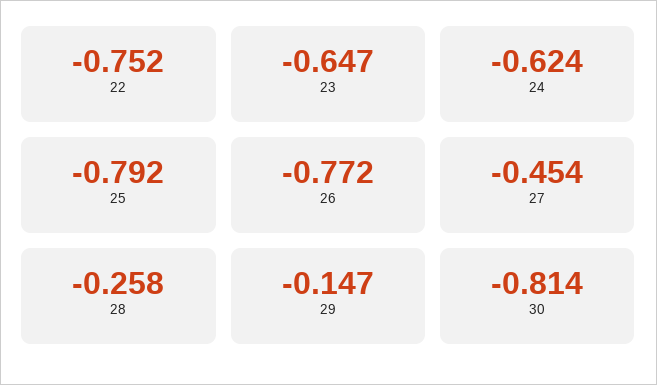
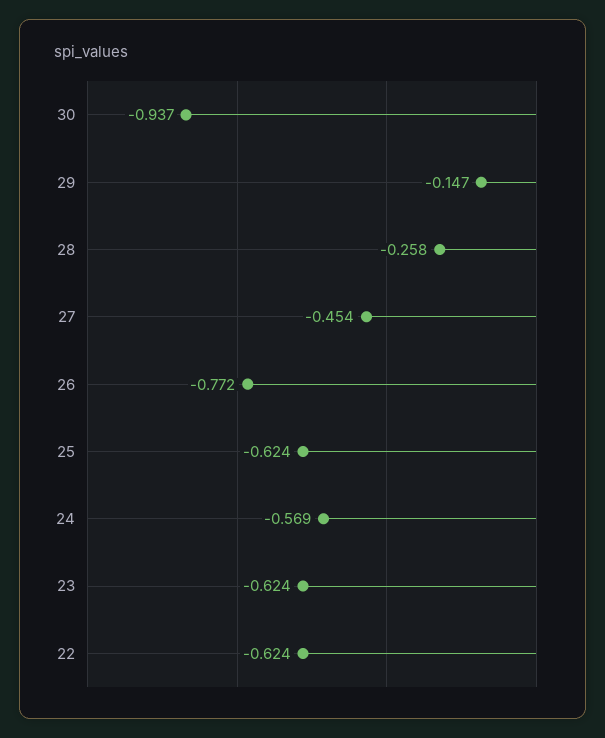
22: -0.752 -> -0.624
23: -0.647 -> -0.624
24: -0.624 -> -0.569
25: -0.792 -> -0.624
30: -0.814 -> -0.937

